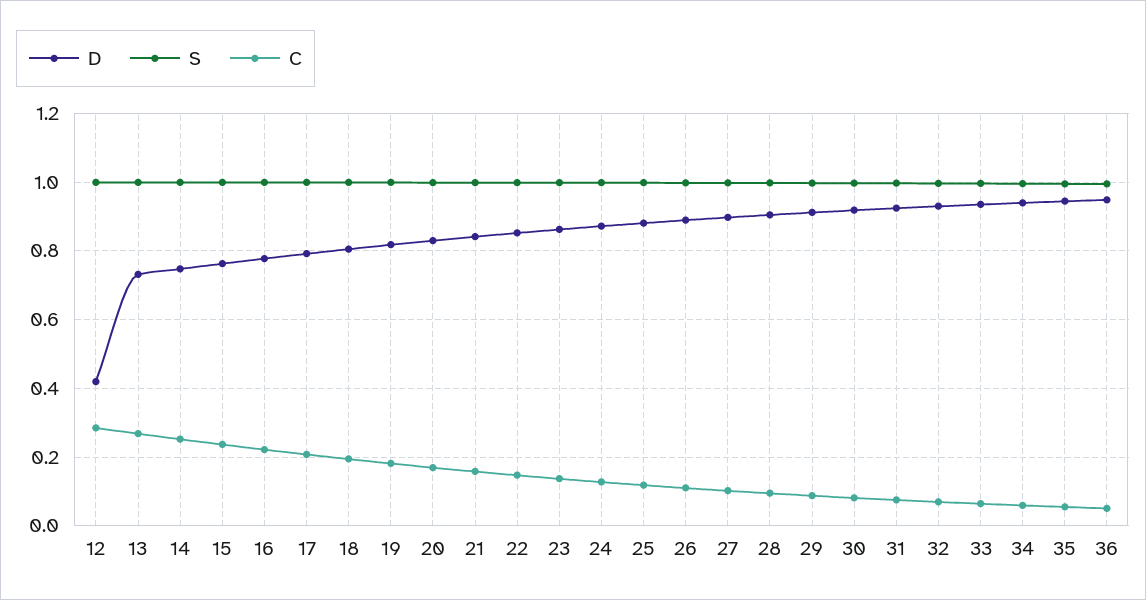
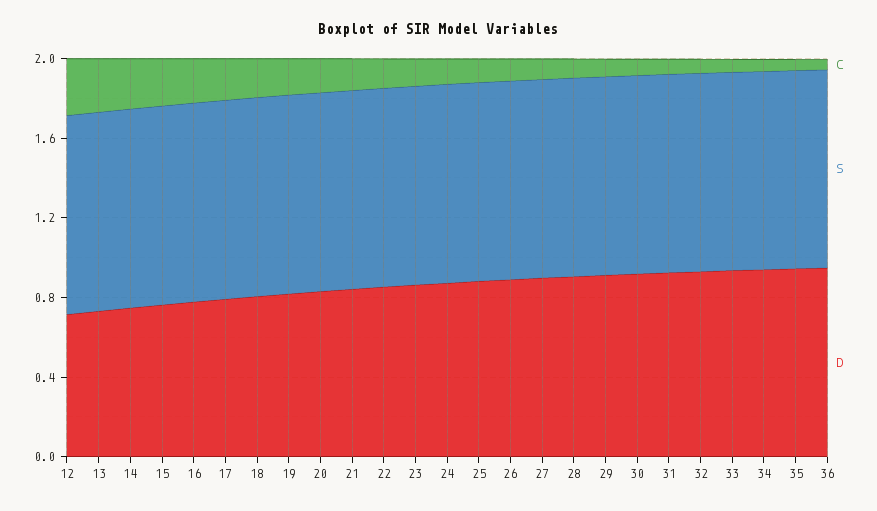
D, 12: 0.42 -> 0.7

